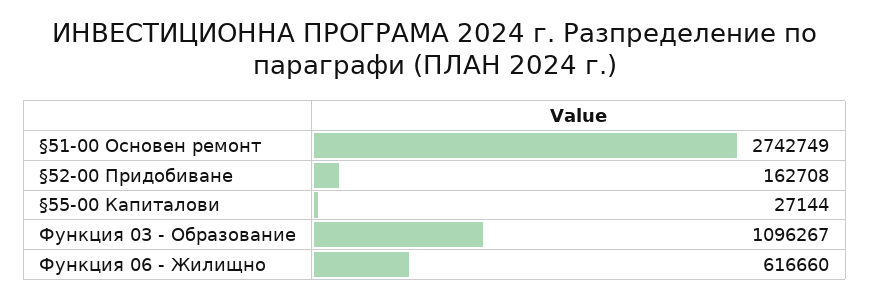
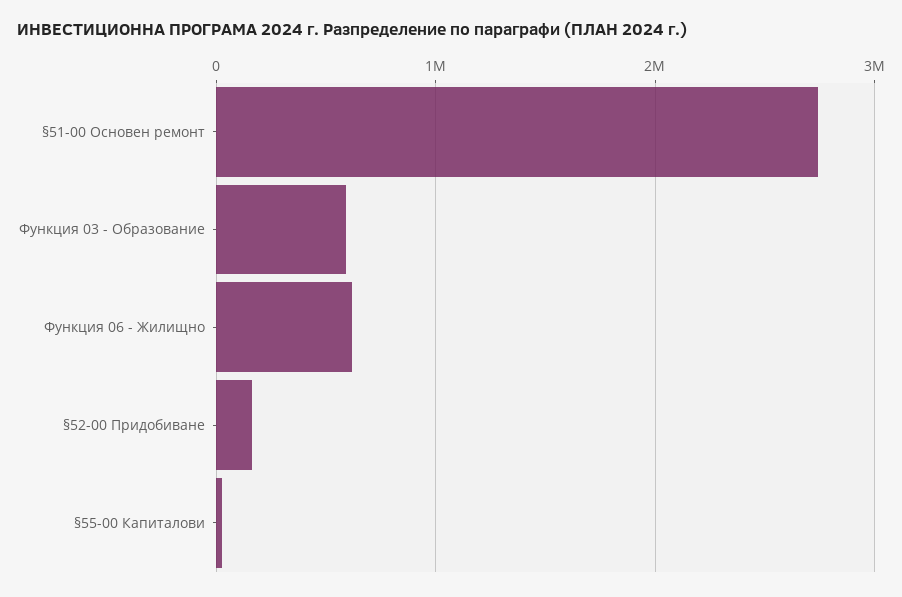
Функция 03 - Образование: 1096267 -> 600000

